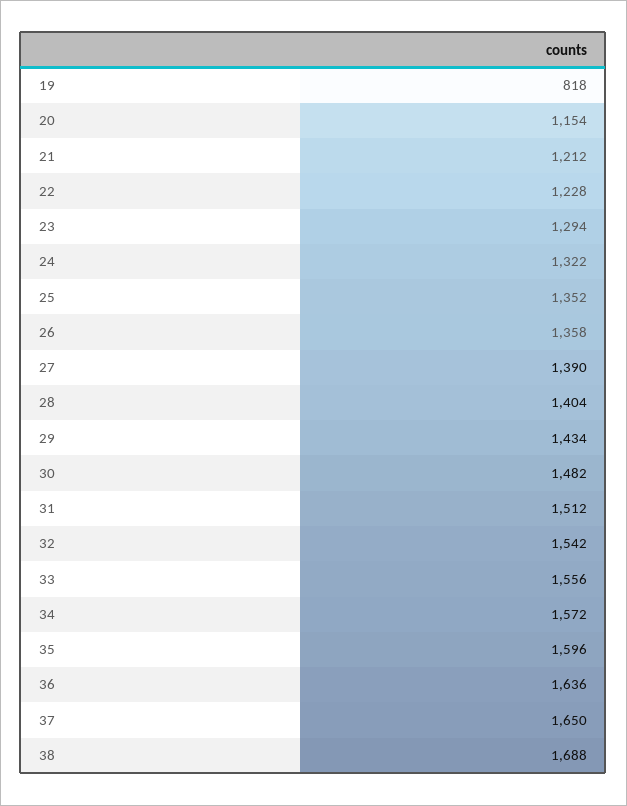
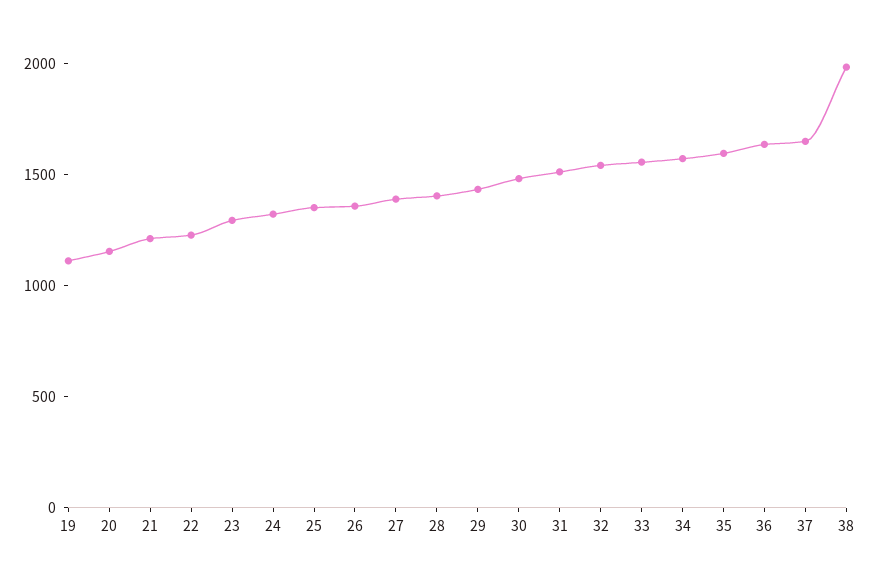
19: 818 -> 1100
38: 1688 -> 2000

